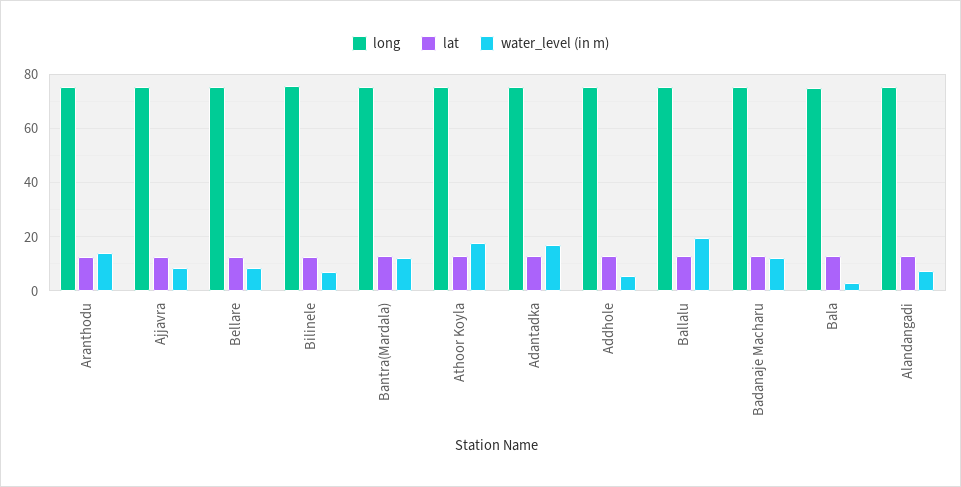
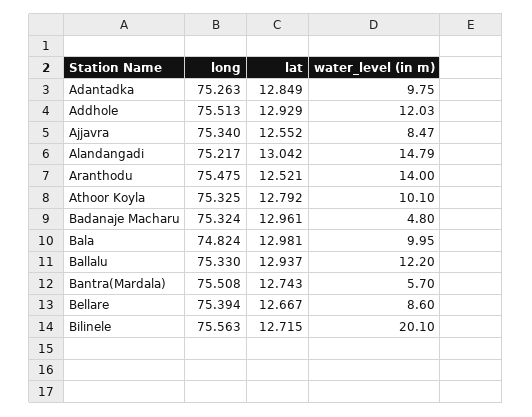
water_level (in m), Bilinele: 7.5 -> 20.1
water_level (in m), Bantra(Mardala): 12.5 -> 5.7
water_level (in m), Athoor Koyla: 17.5 -> 10.1
water_level (in m), Adantadka: 17.5 -> 9.75
water_level (in m), Addhole: 5 -> 12.03
water_level (in m), Ballalu: 20 -> 12.2
water_level (in m), Badanaje Macharu: 12.5 -> 4.8
water_level (in m), Bala: 2.5 -> 9.95
water_level (in m), Alandangadi: 7.5 -> 14.79

